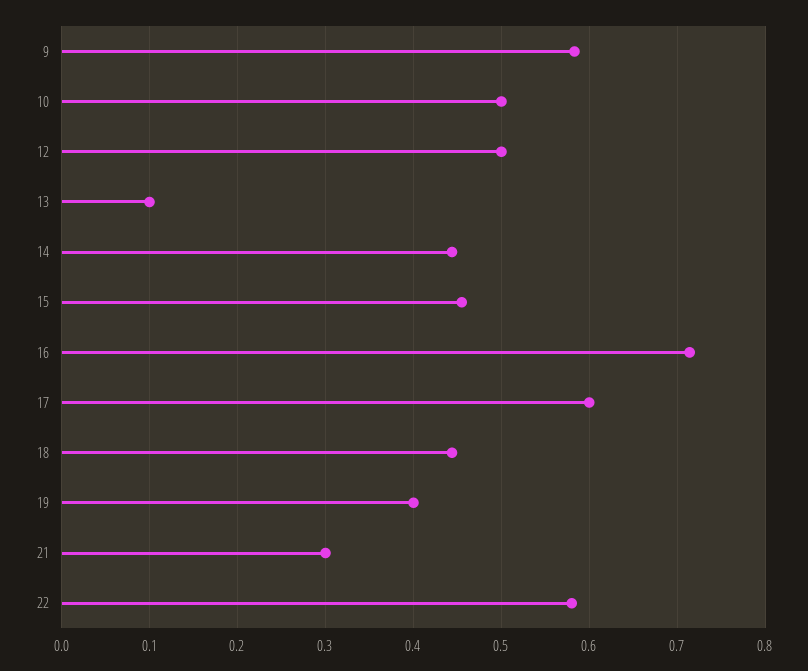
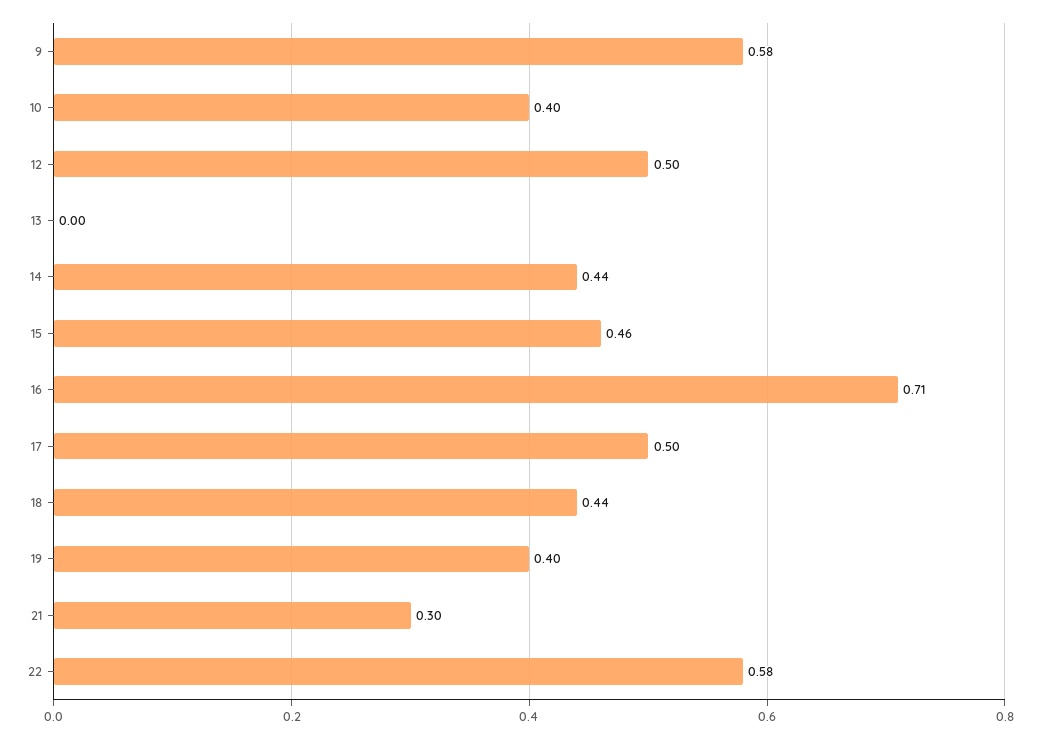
10: 0.5 -> 0.4
13: 0.1 -> 0
17: 0.6 -> 0.5

